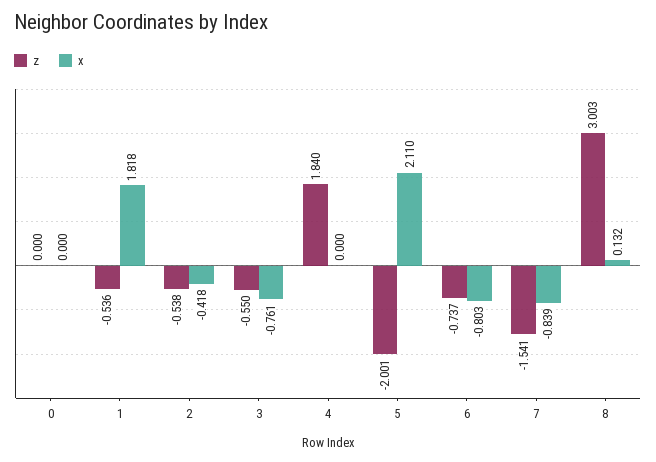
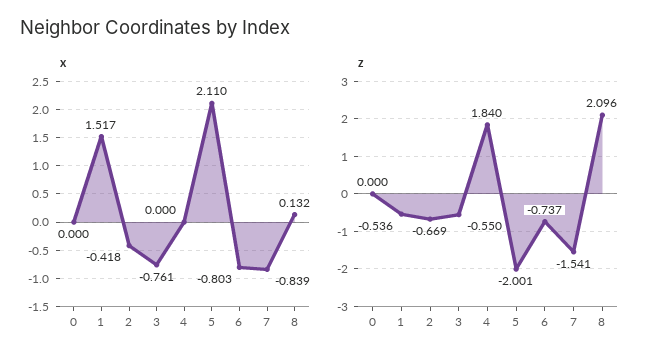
x, 1: 1.818 -> 1.517
z, 2: -0.538 -> -0.669
z, 8: 3.003 -> 2.096

